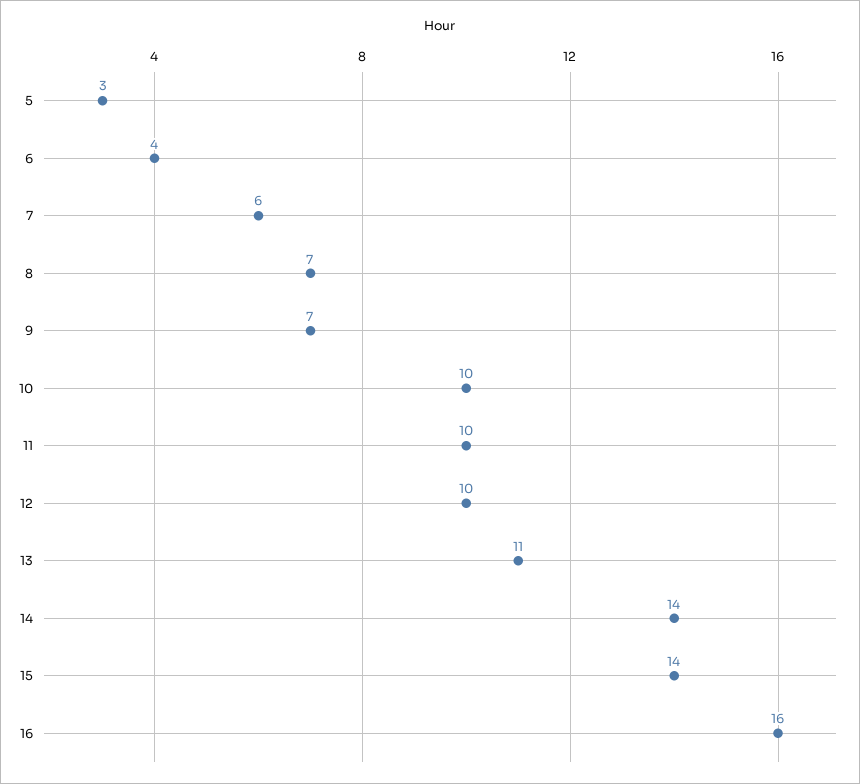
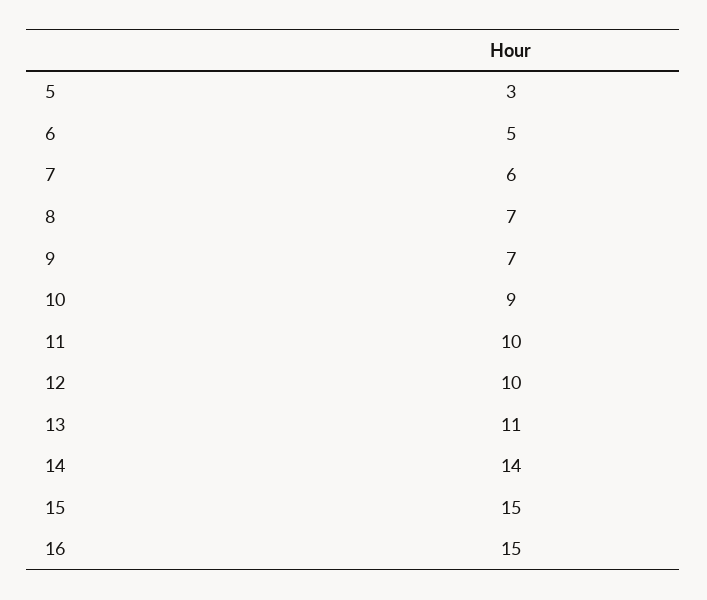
6: 4 -> 5
10: 10 -> 9
15: 14 -> 15
16: 16 -> 15

